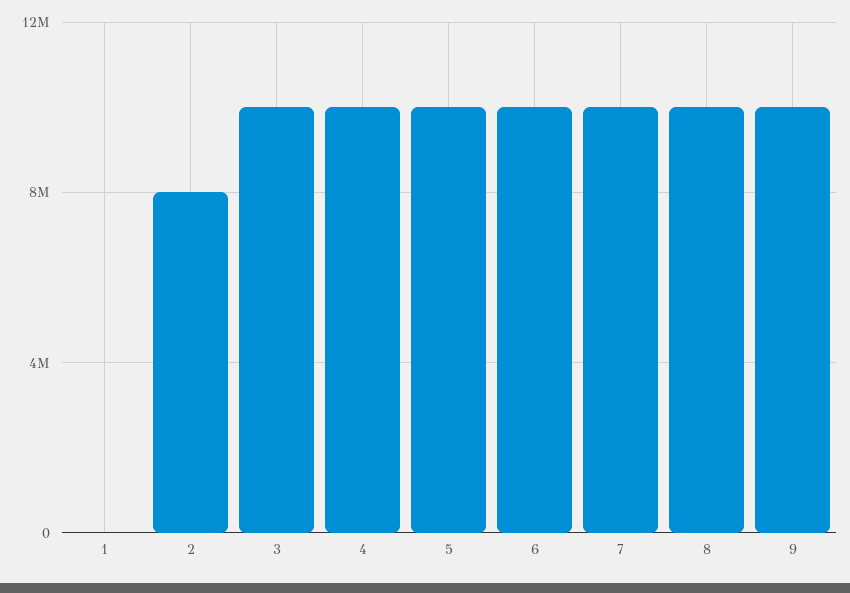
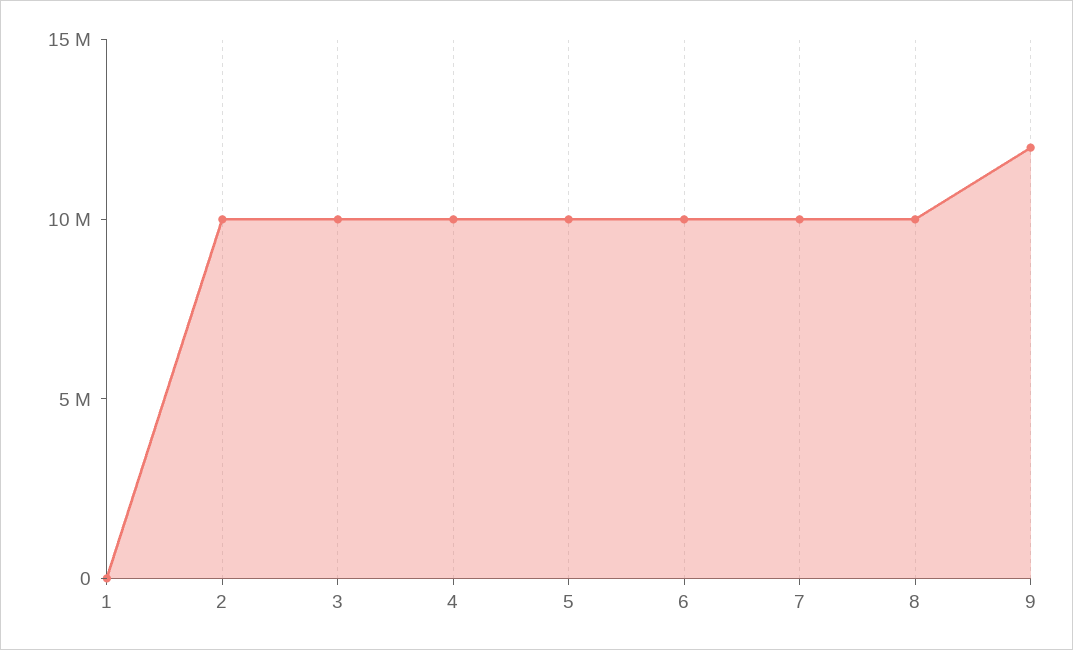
2: 8000000 -> 10000000
9: 10000000 -> 12000000

